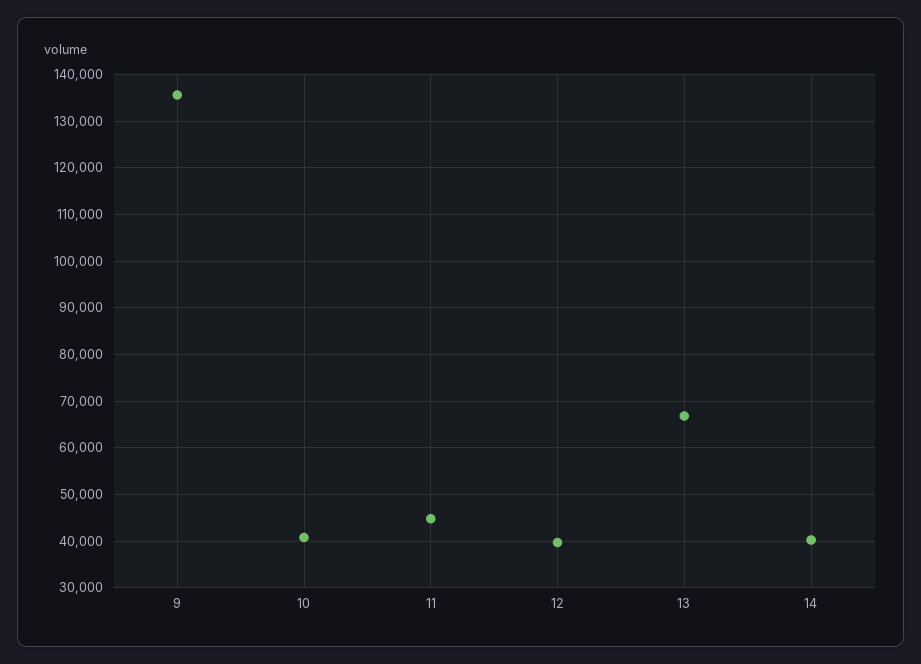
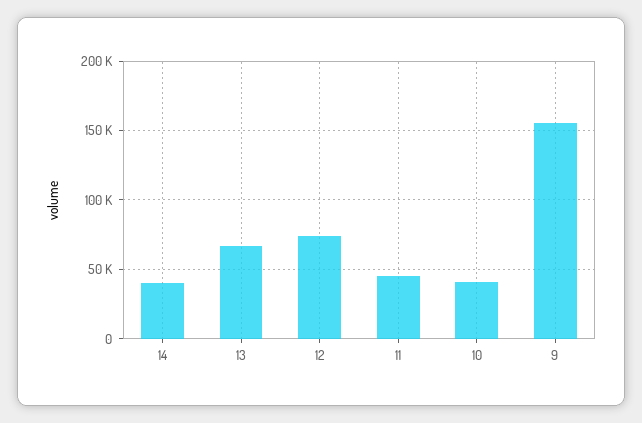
9: 136000 -> 155000
12: 40000 -> 75000

